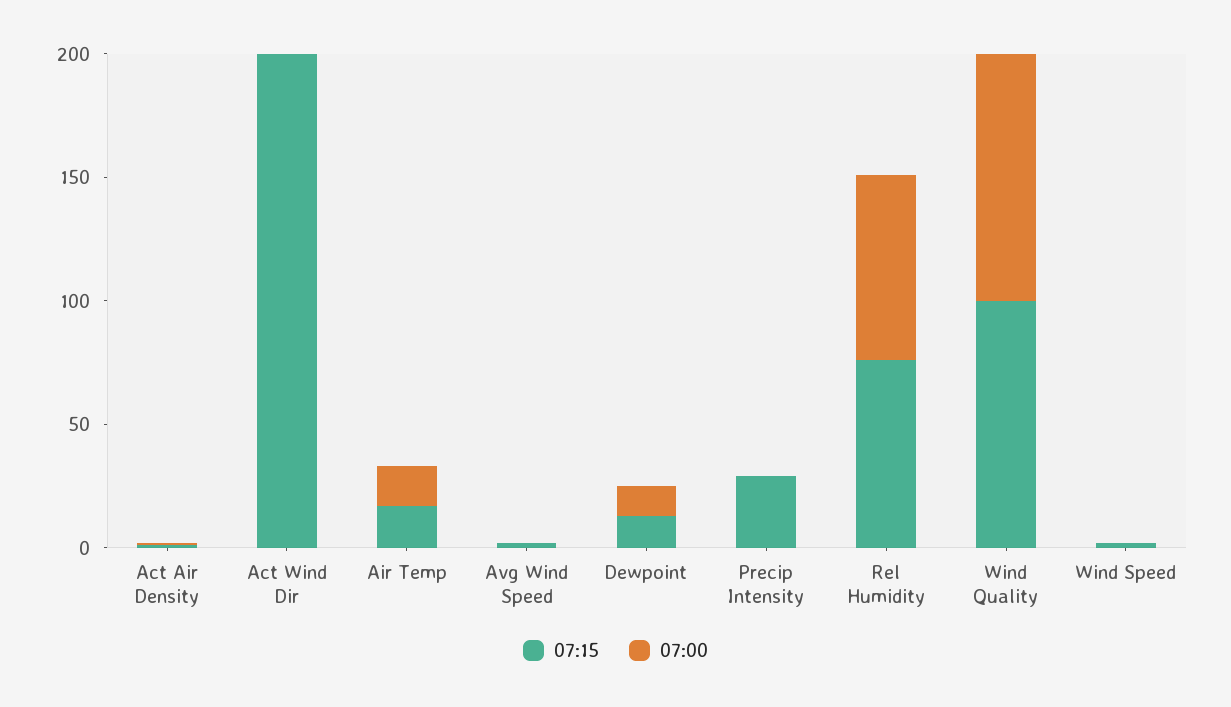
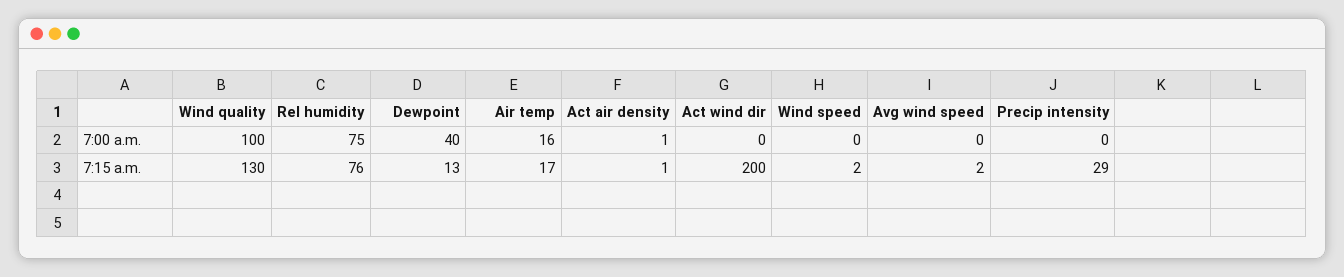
07:00, Dewpoint: 10 -> 40
07:15, Wind Quality: 100 -> 130

